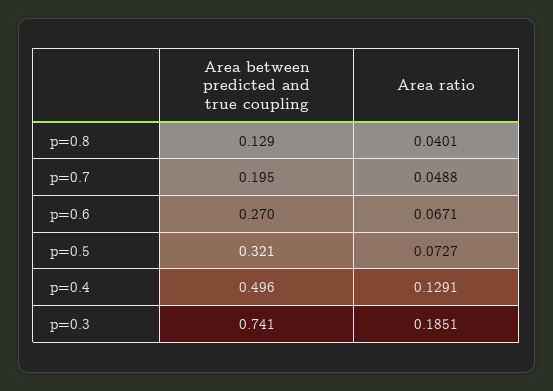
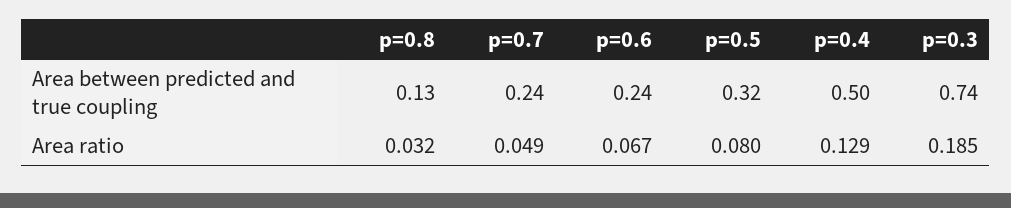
Area ratio, p=0.8: 0.0401 -> 0.032
Area between predicted and true coupling, p=0.7: 0.195 -> 0.24
Area between predicted and true coupling, p=0.6: 0.27 -> 0.24
Area ratio, p=0.5: 0.0727 -> 0.08

